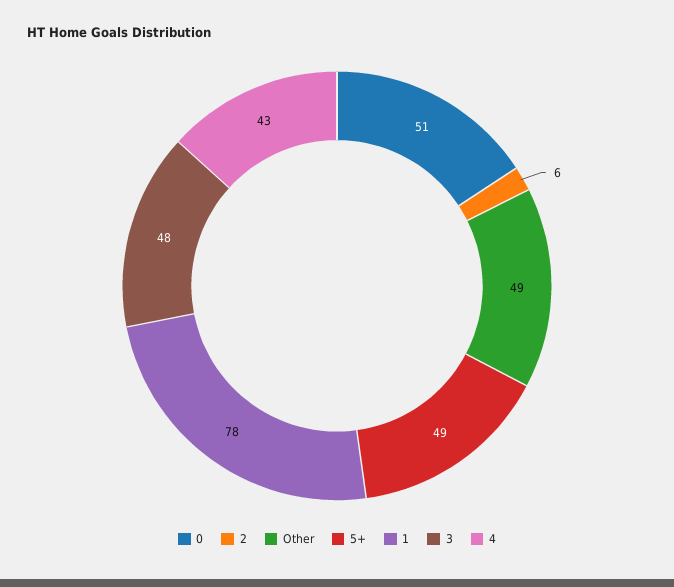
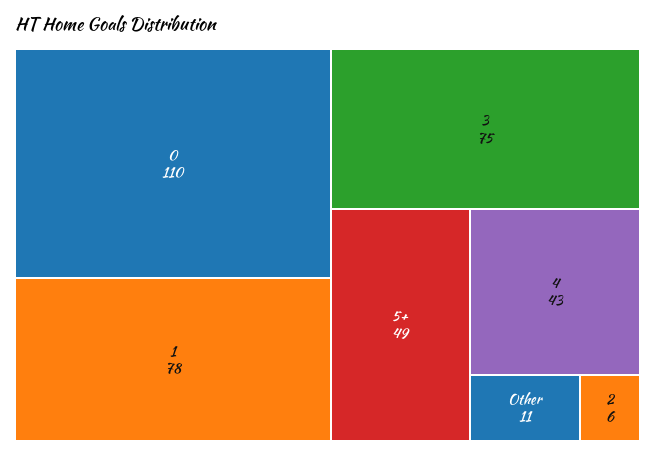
0: 51 -> 110
Other: 49 -> 11
3: 48 -> 75

